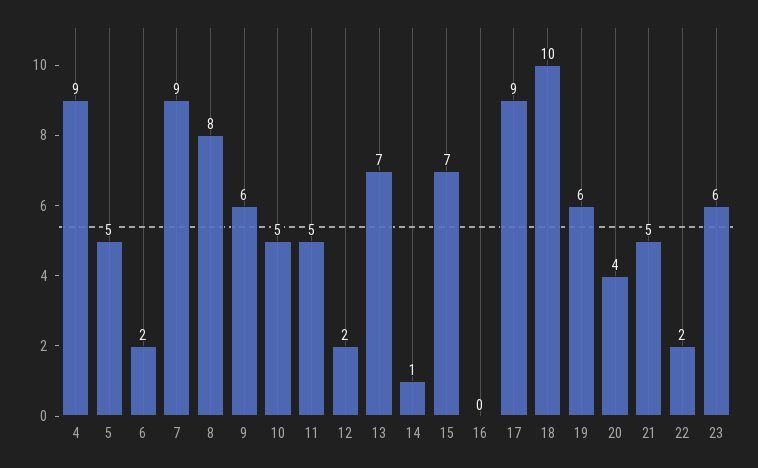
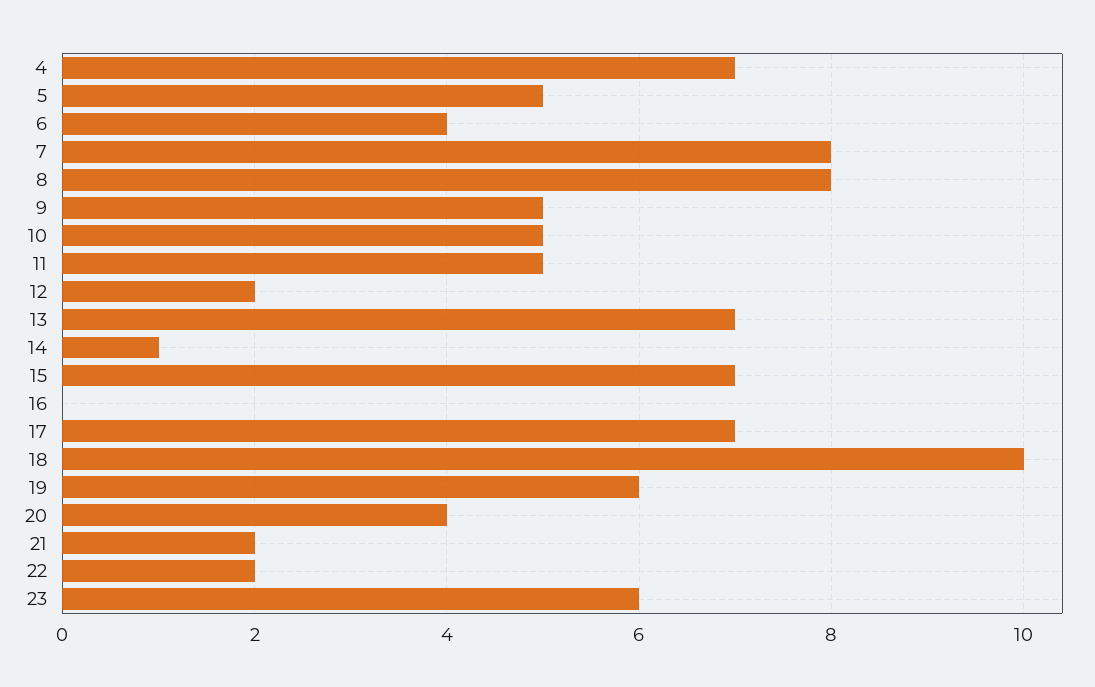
4: 9 -> 7
6: 2 -> 4
7: 9 -> 8
9: 6 -> 5
17: 9 -> 7
21: 5 -> 2

